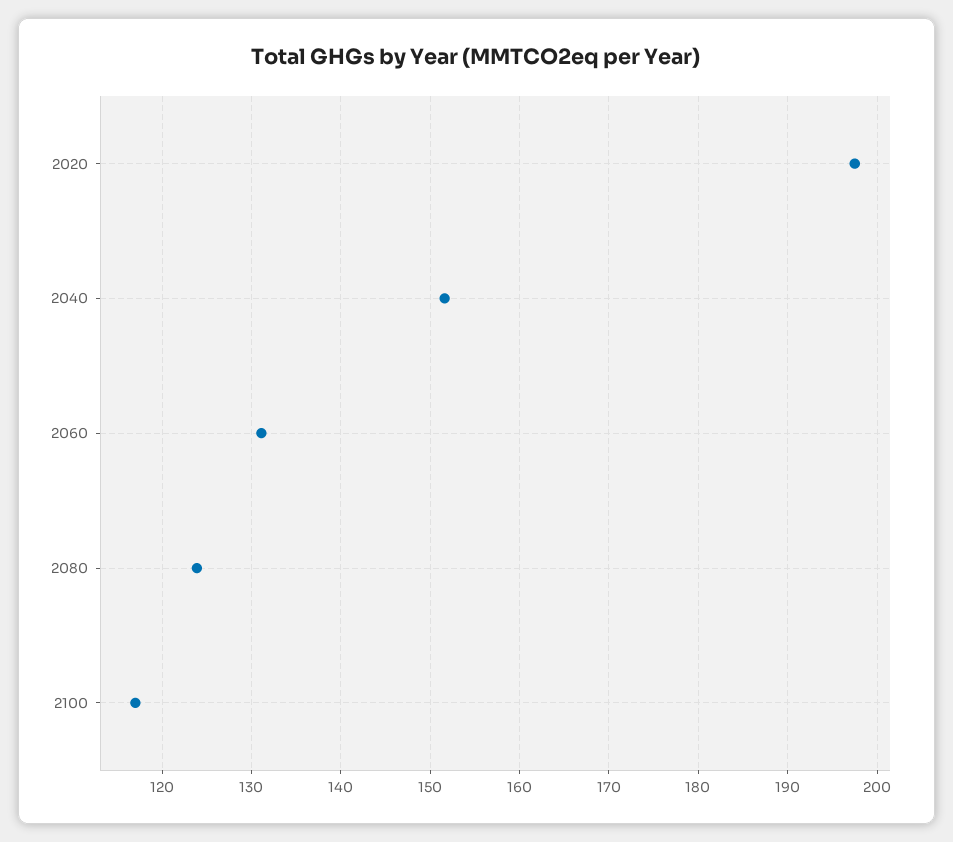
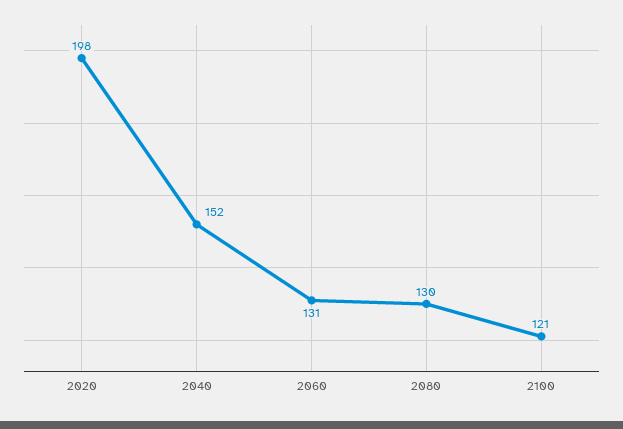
2080: 124 -> 130
2100: 117 -> 121

